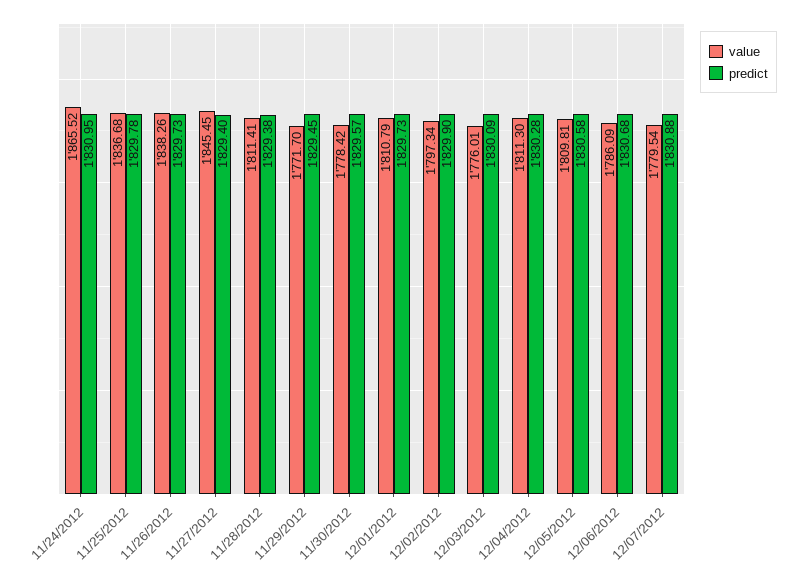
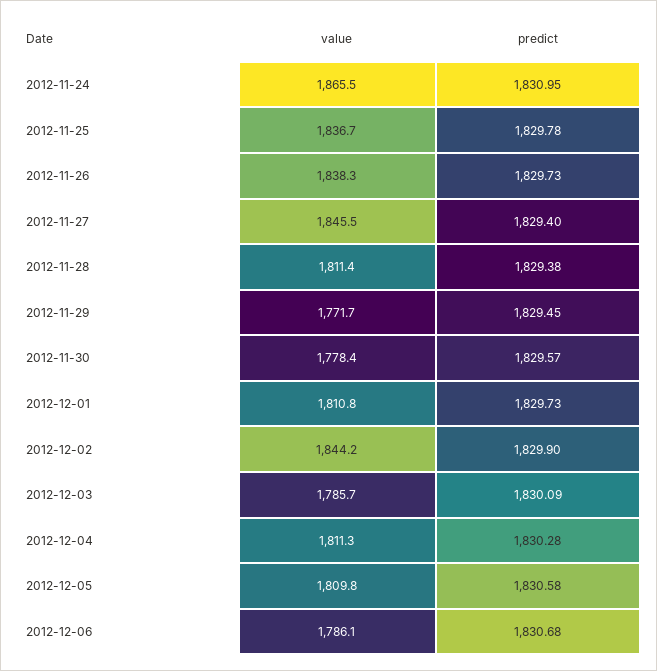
value, 12/02/2012: 1797.34 -> 1844.2
value, 12/03/2012: 1776.01 -> 1785.7
value, 12/07/2012: 1779.54 -> none
predict, 12/07/2012: 1830.88 -> none

